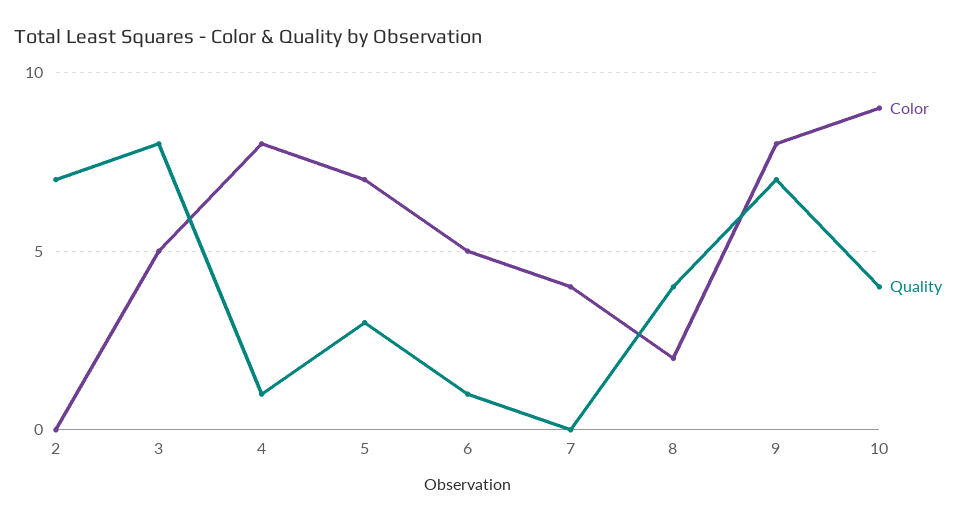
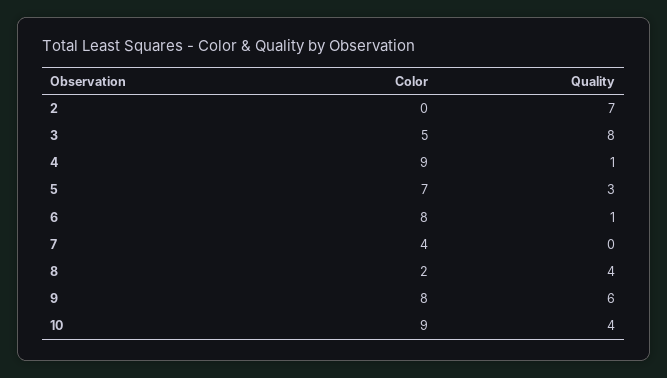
Color, 4: 8 -> 9
Color, 6: 5 -> 8
Quality, 9: 7 -> 6

